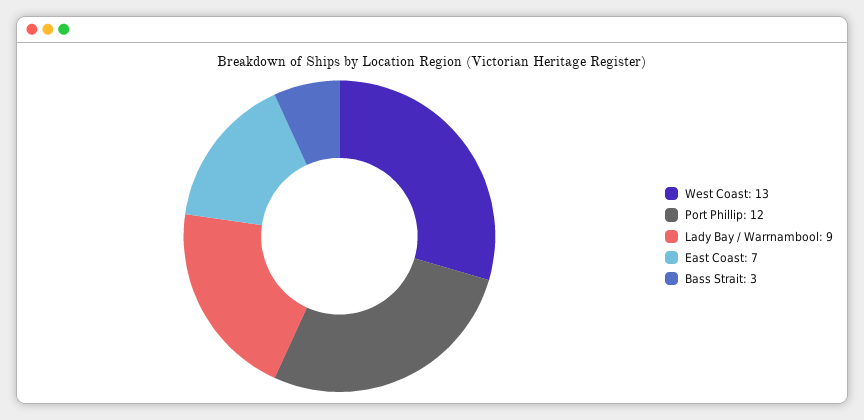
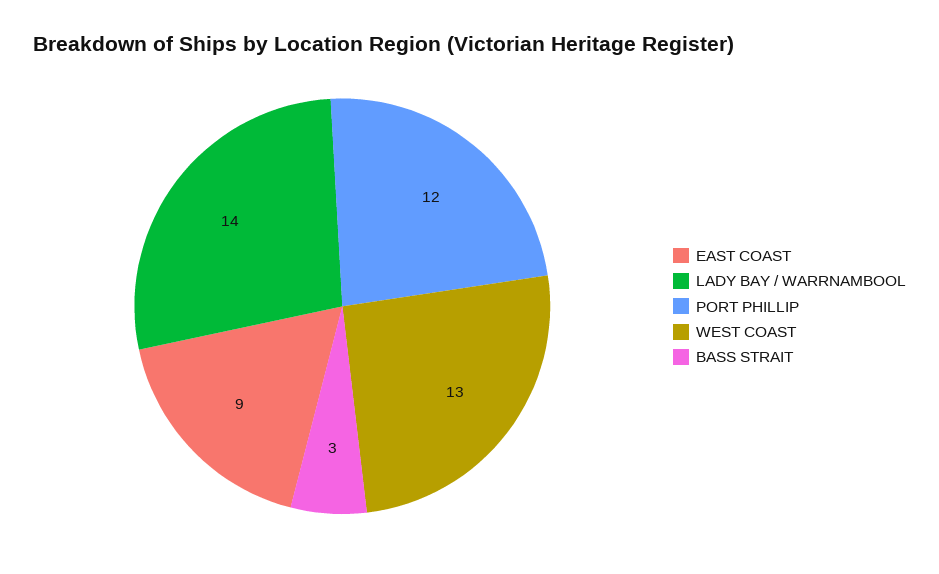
Lady Bay / Warrnambool: 9 -> 14
East Coast: 7 -> 9

